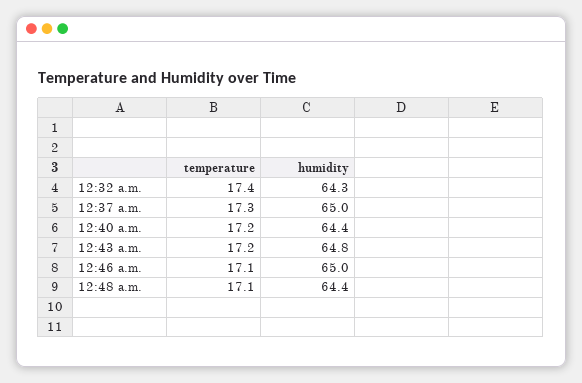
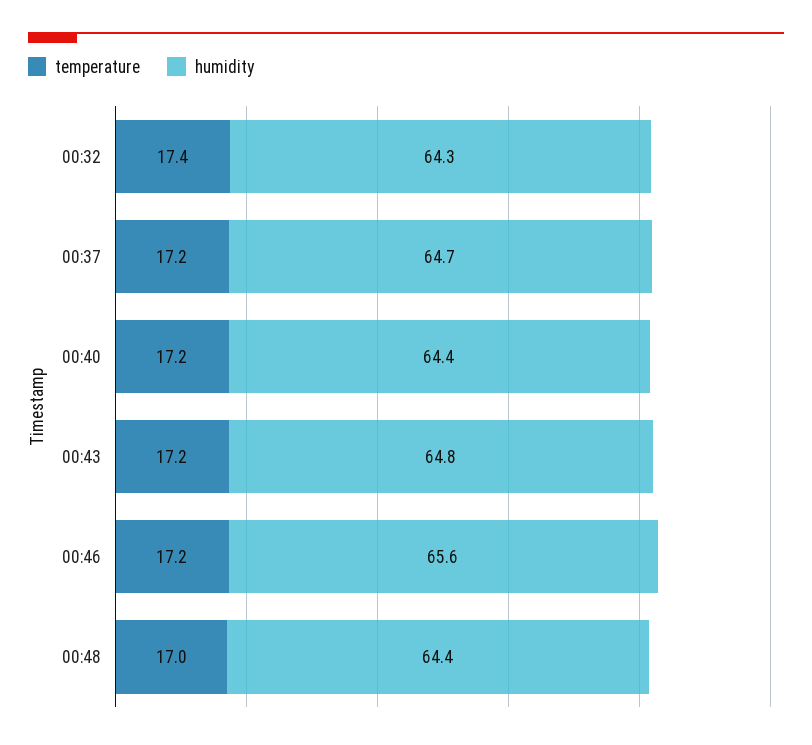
temperature, 12:37 a.m.: 17.3 -> 17.2
humidity, 12:37 a.m.: 65 -> 64.7
temperature, 12:46 a.m.: 17.1 -> 17.2
humidity, 12:46 a.m.: 65 -> 65.6
temperature, 12:48 a.m.: 17.1 -> 17

